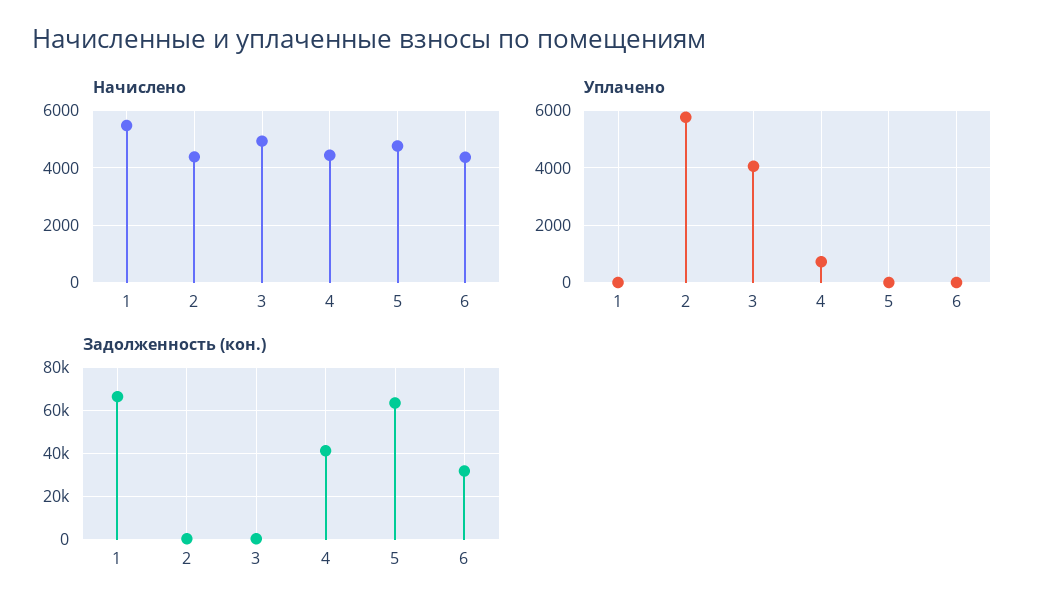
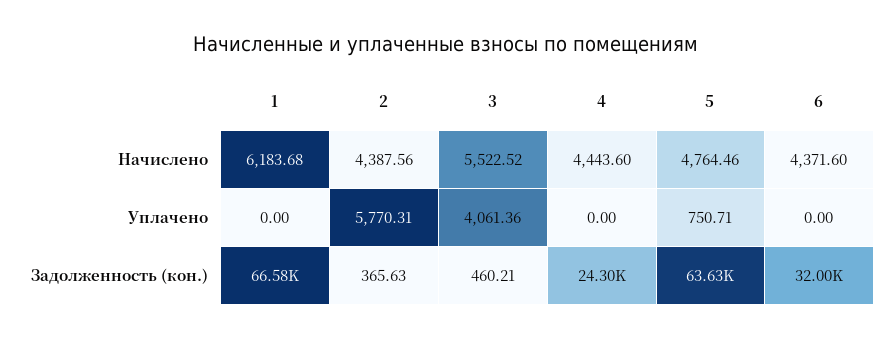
Начислено, 1: 5500 -> 6183.68
Начислено, 3: 5000 -> 5522.52
Уплачено, 4: 750 -> 0
Уплачено, 5: 0 -> 750.71
Задолженность (кон.), 4: 40000 -> 24300

